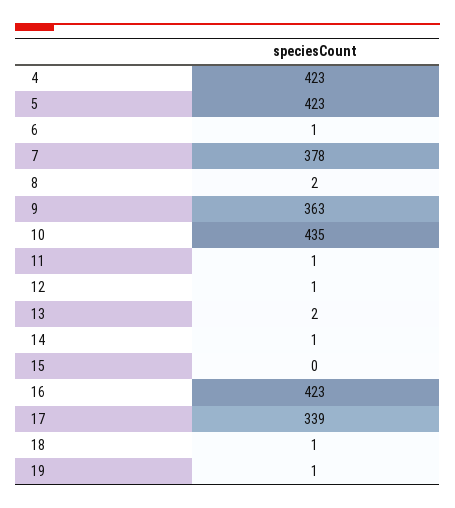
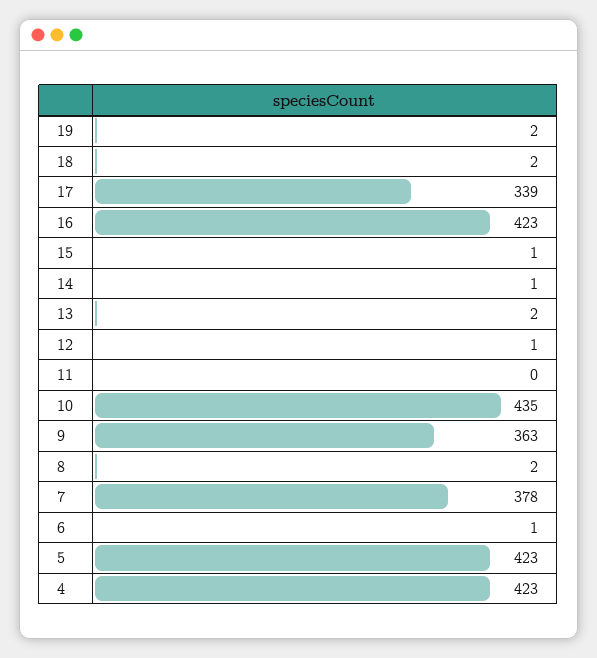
11: 1 -> 0
15: 0 -> 1
18: 1 -> 2
19: 1 -> 2

